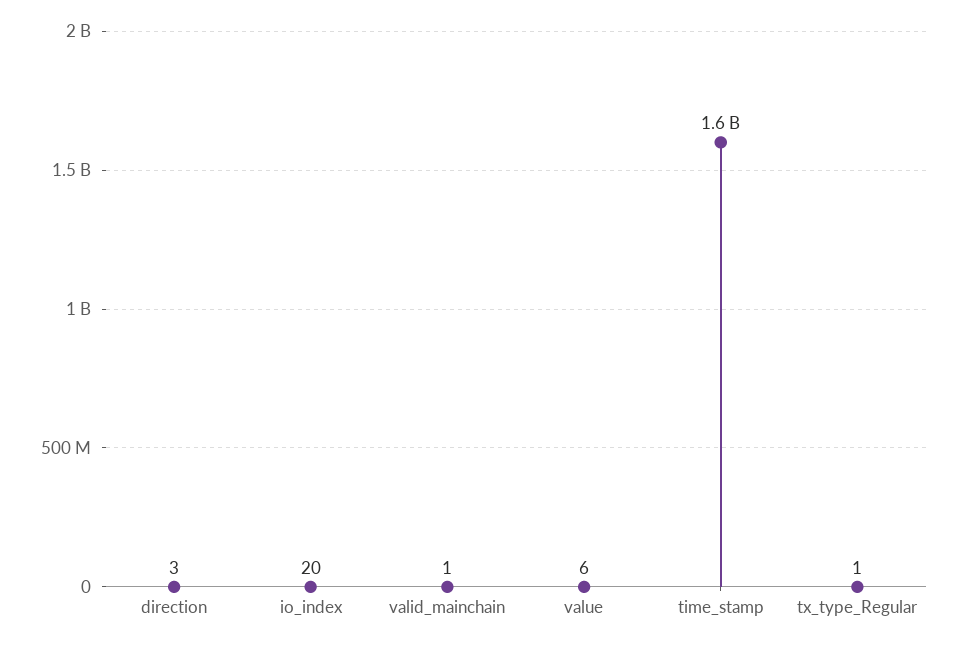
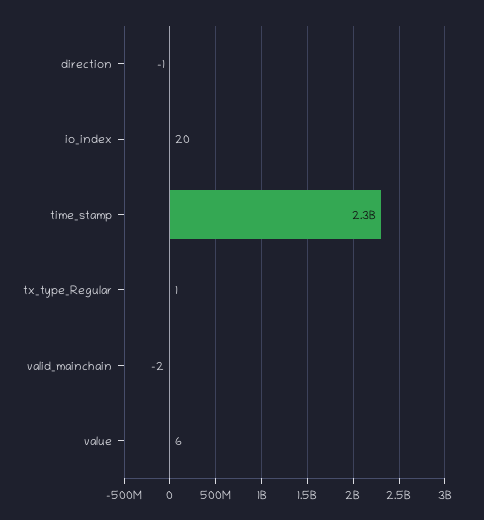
direction: 3 -> -1
valid_mainchain: 1 -> -2
time_stamp: 1600000000 -> 2300000000

